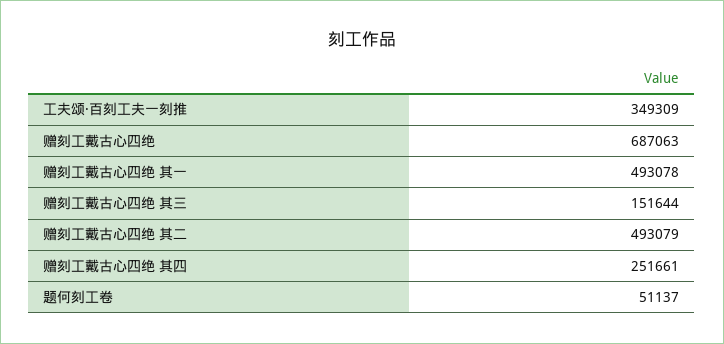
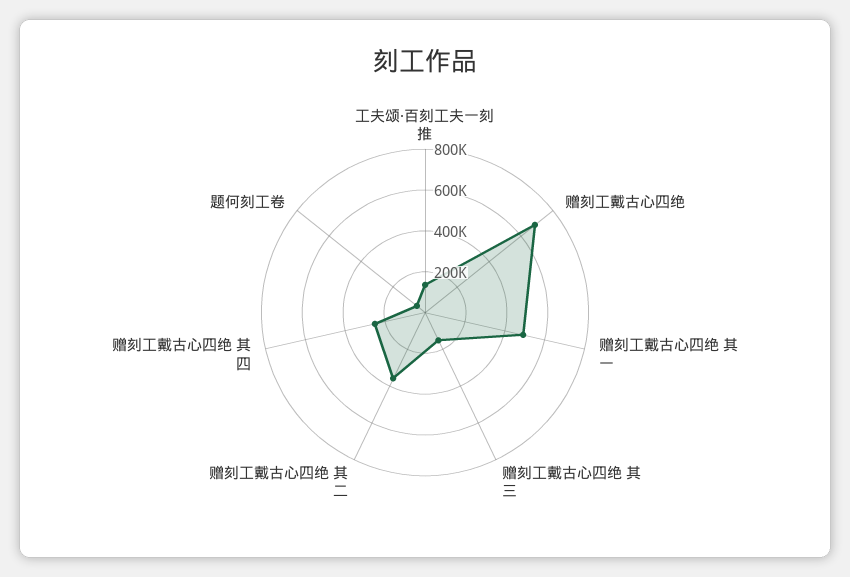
工夫颂·百刻工夫一刻推: 349309 -> 150000
赠刻工戴古心四绝 其二: 493079 -> 350000

